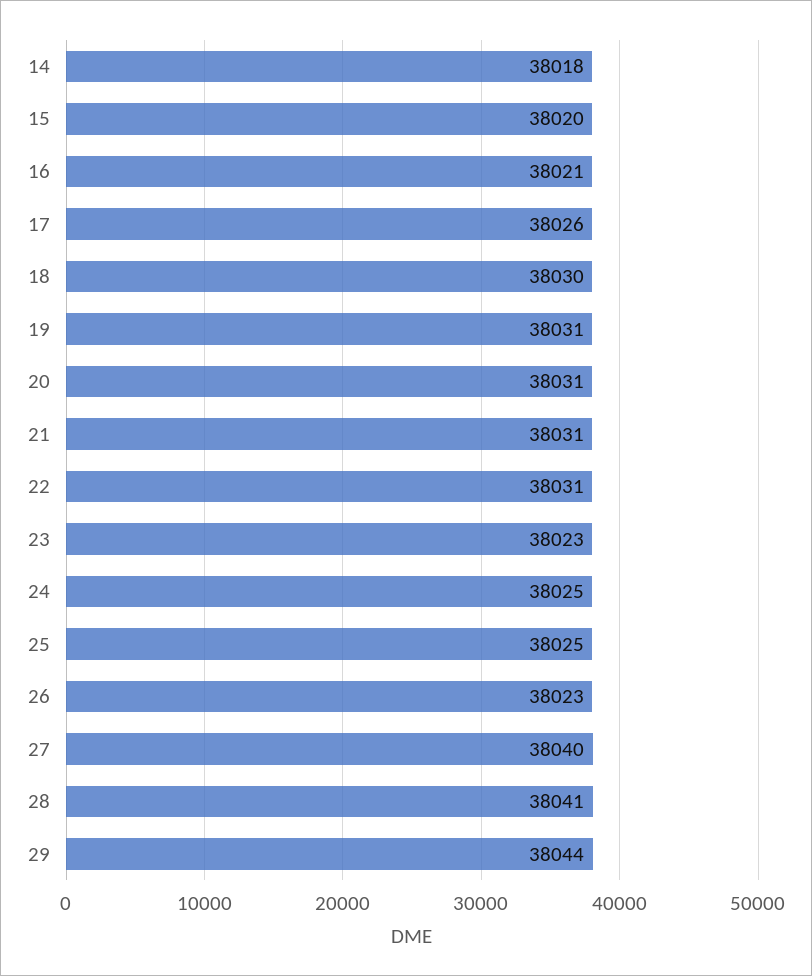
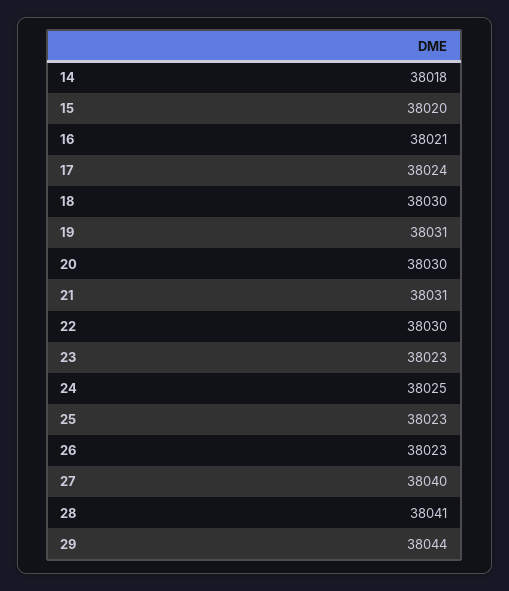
17: 38026 -> 38024
20: 38031 -> 38030
22: 38031 -> 38030
25: 38025 -> 38023

